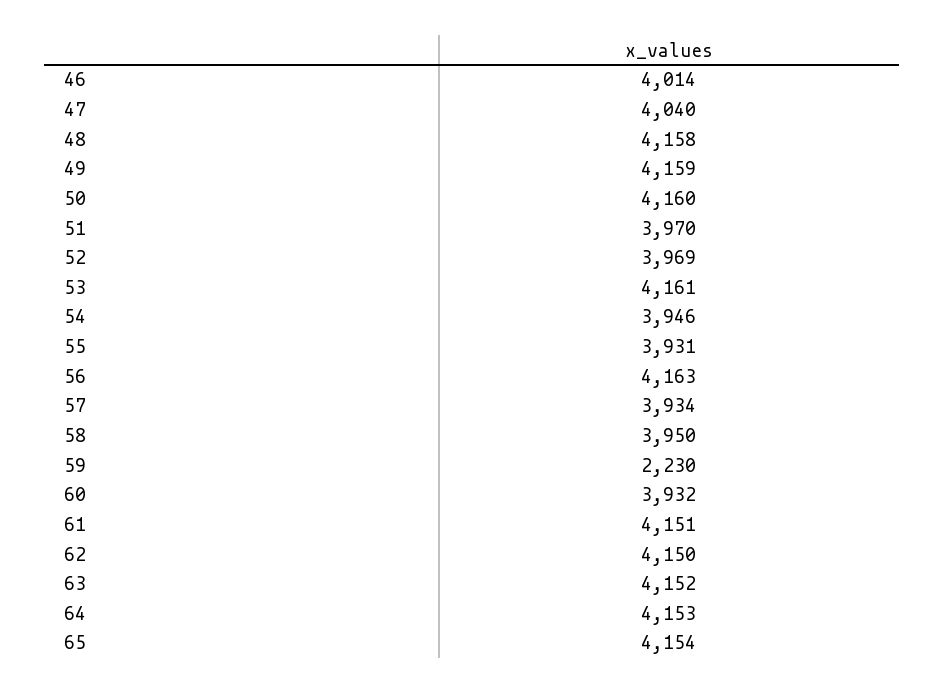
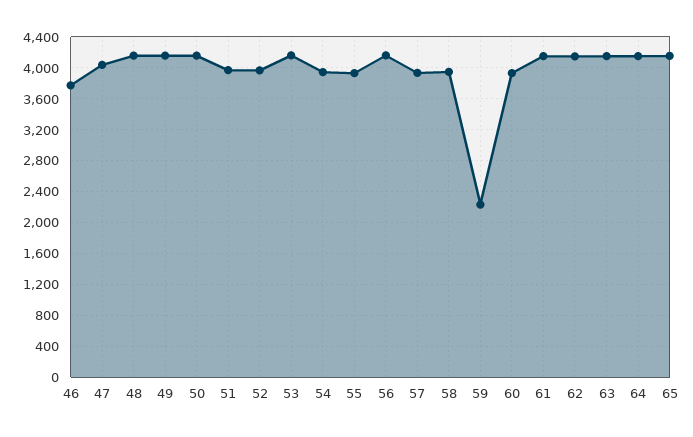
46: 4014 -> 3800

